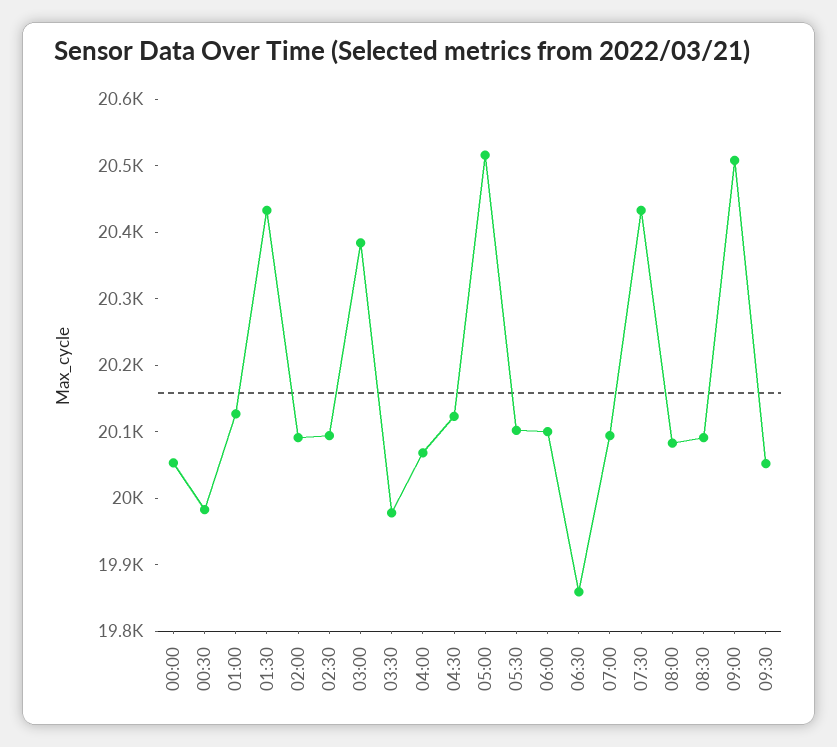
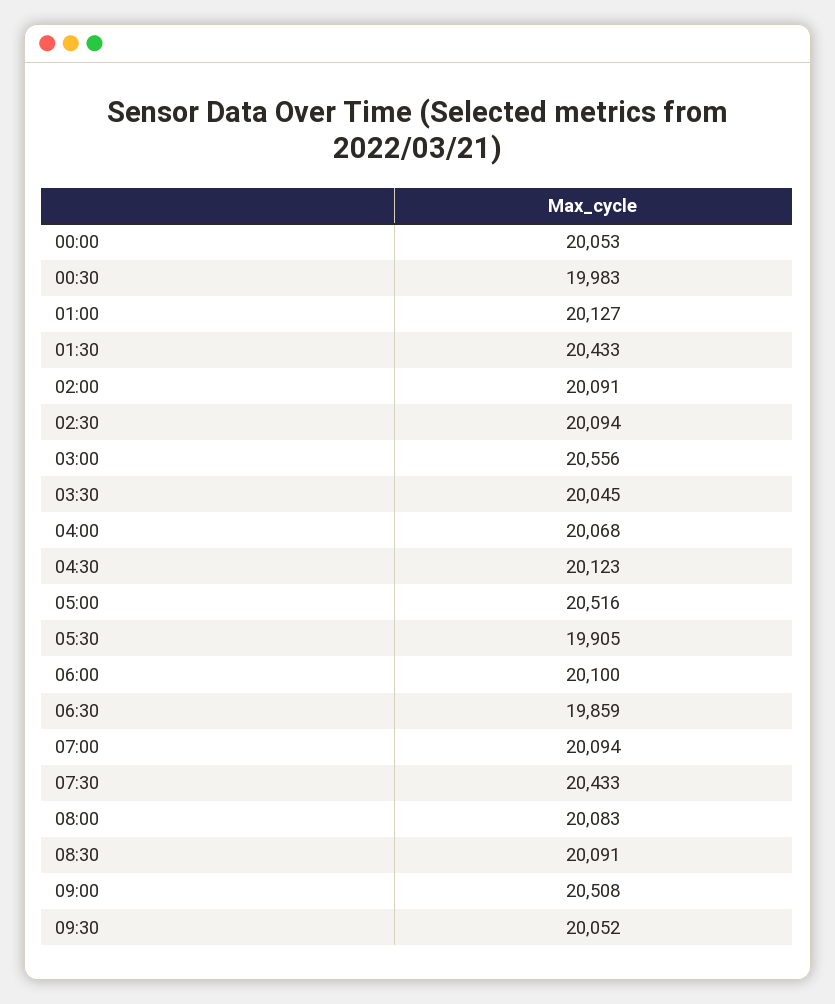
03:00: 20380 -> 20556
03:30: 19980 -> 20045
05:30: 20100 -> 19905

